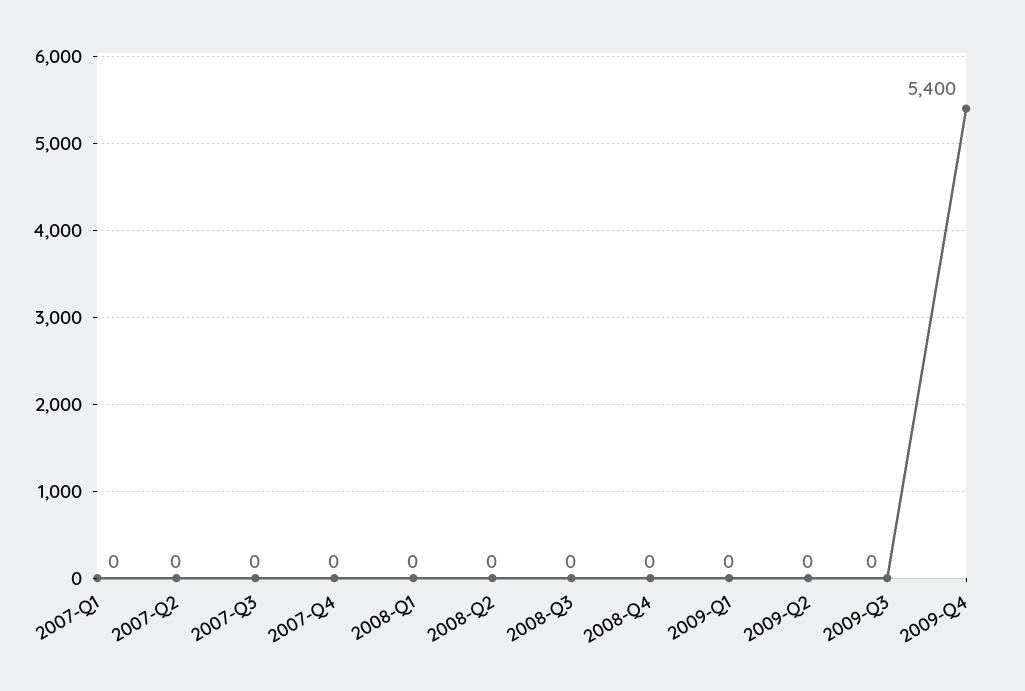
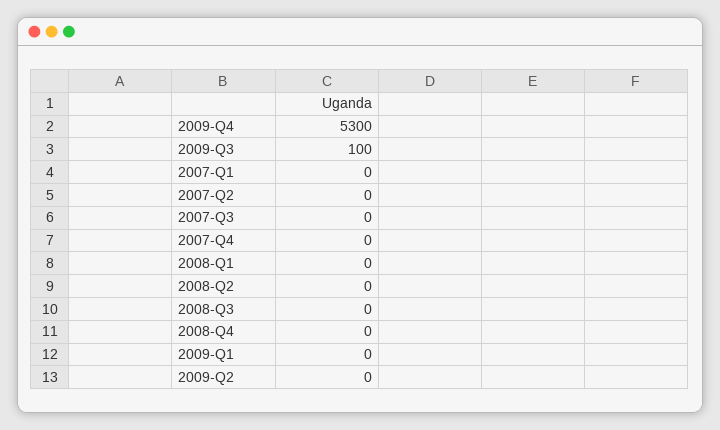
2009-Q3: 0 -> 100
2009-Q4: 5400 -> 5300

